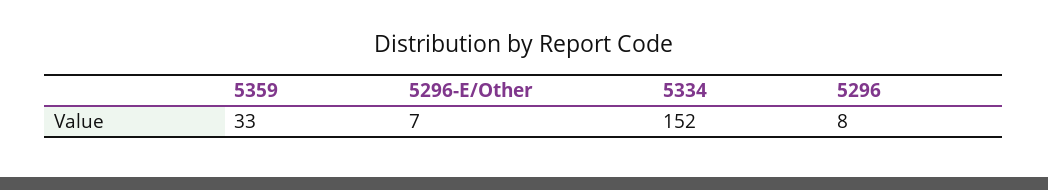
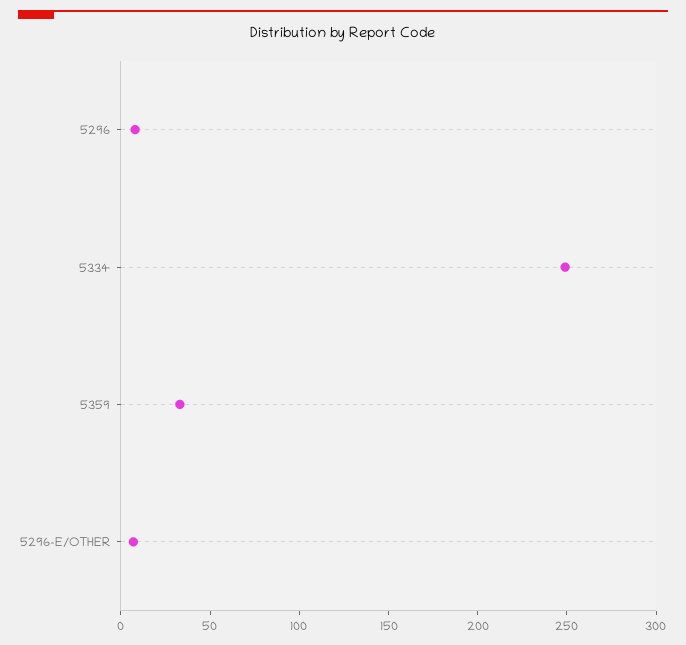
5334: 152 -> 250

